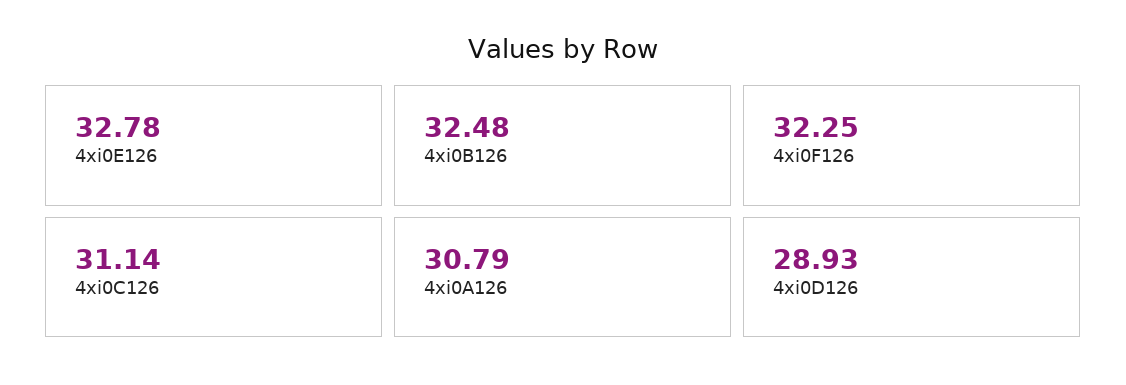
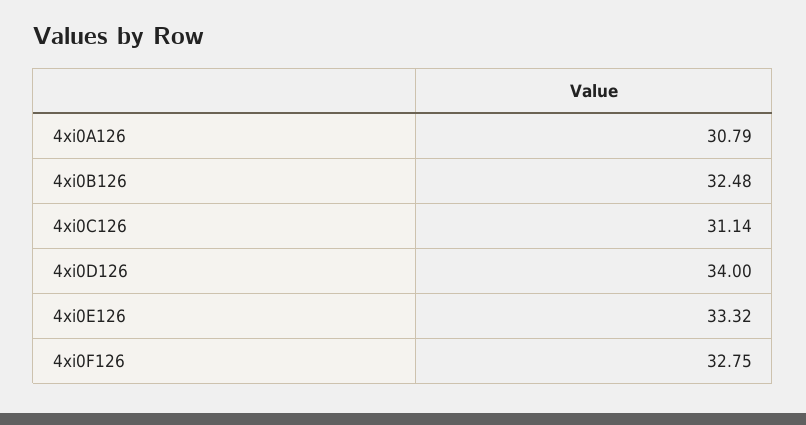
4xi0E126: 32.78 -> 33.32
4xi0F126: 32.25 -> 32.75
4xi0D126: 28.93 -> 34

